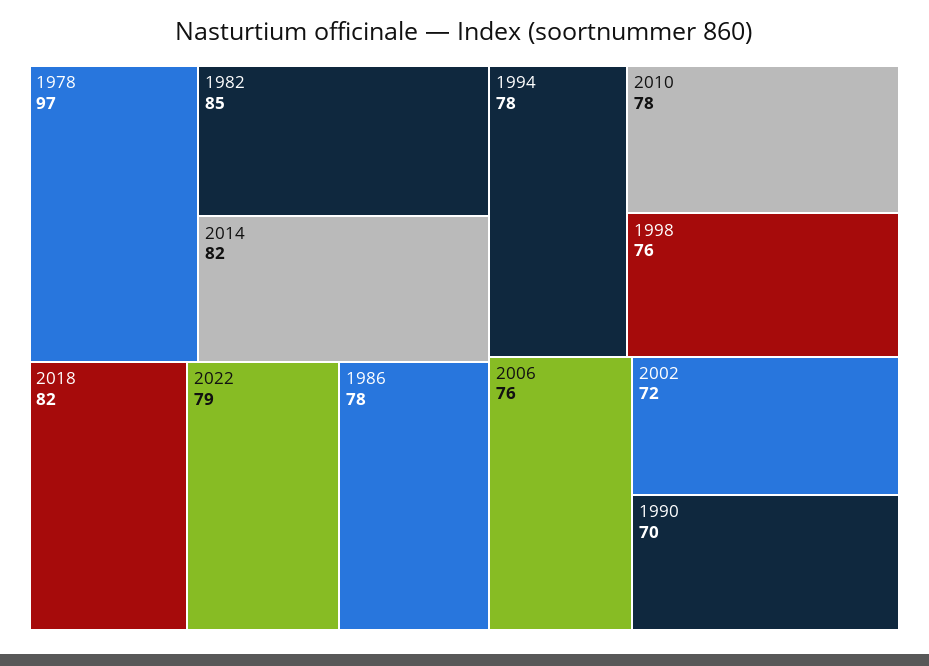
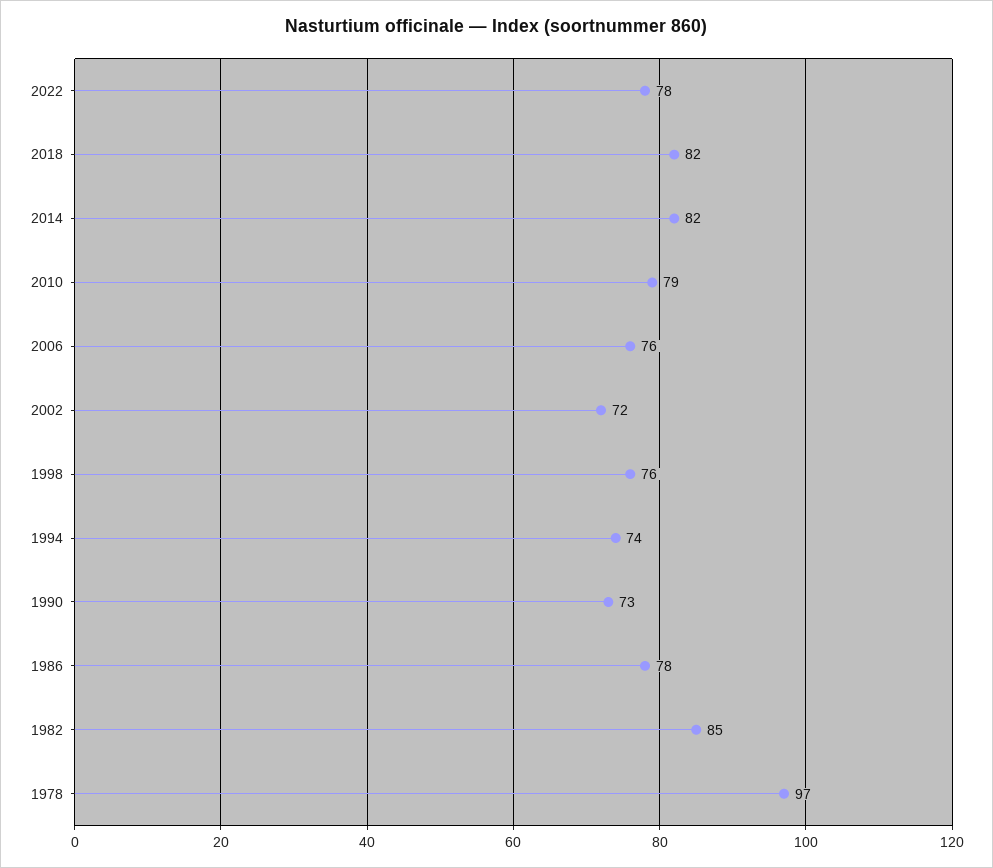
2022: 79 -> 78
1994: 78 -> 74
2010: 78 -> 79
1990: 70 -> 73

